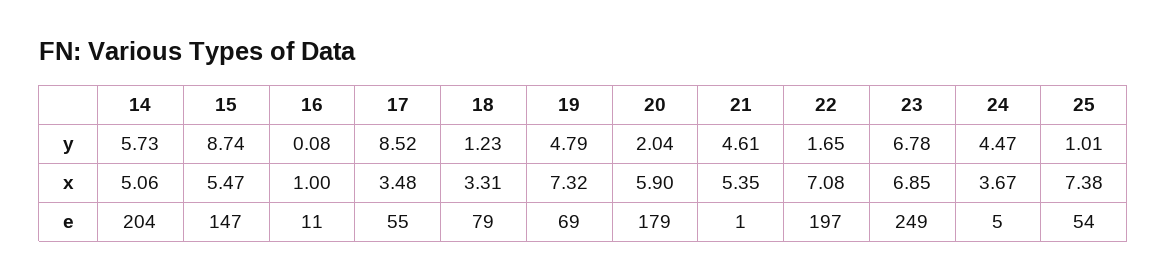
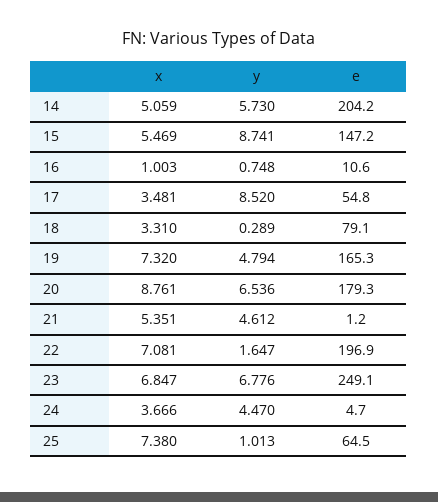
16, y: 0.08 -> 0.748
18, y: 1.23 -> 0.289
20, y: 2.04 -> 6.536
20, x: 5.9 -> 8.761
19, e: 69 -> 165.3
25, e: 54 -> 64.5

